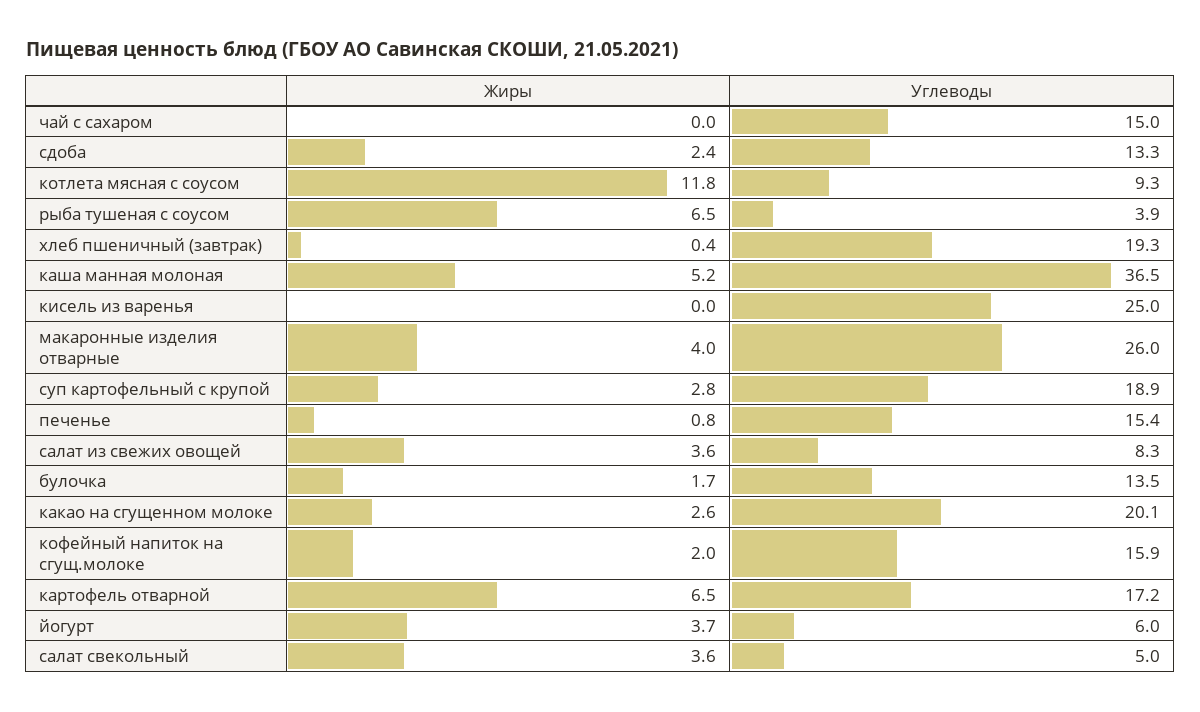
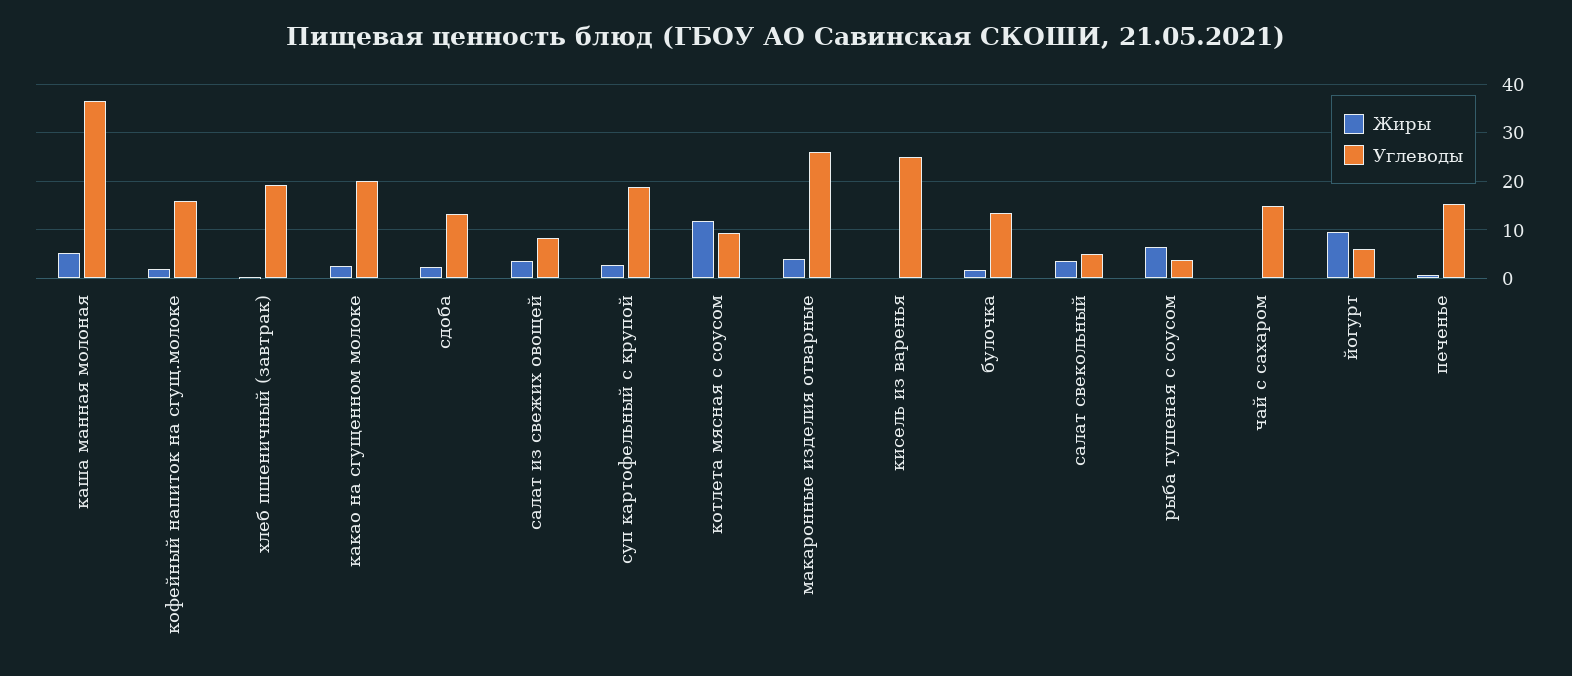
Жиры, картофель отварной: 6.5 -> none
Углеводы, картофель отварной: 17.2 -> none
Жиры, йогурт: 3.7 -> 10

